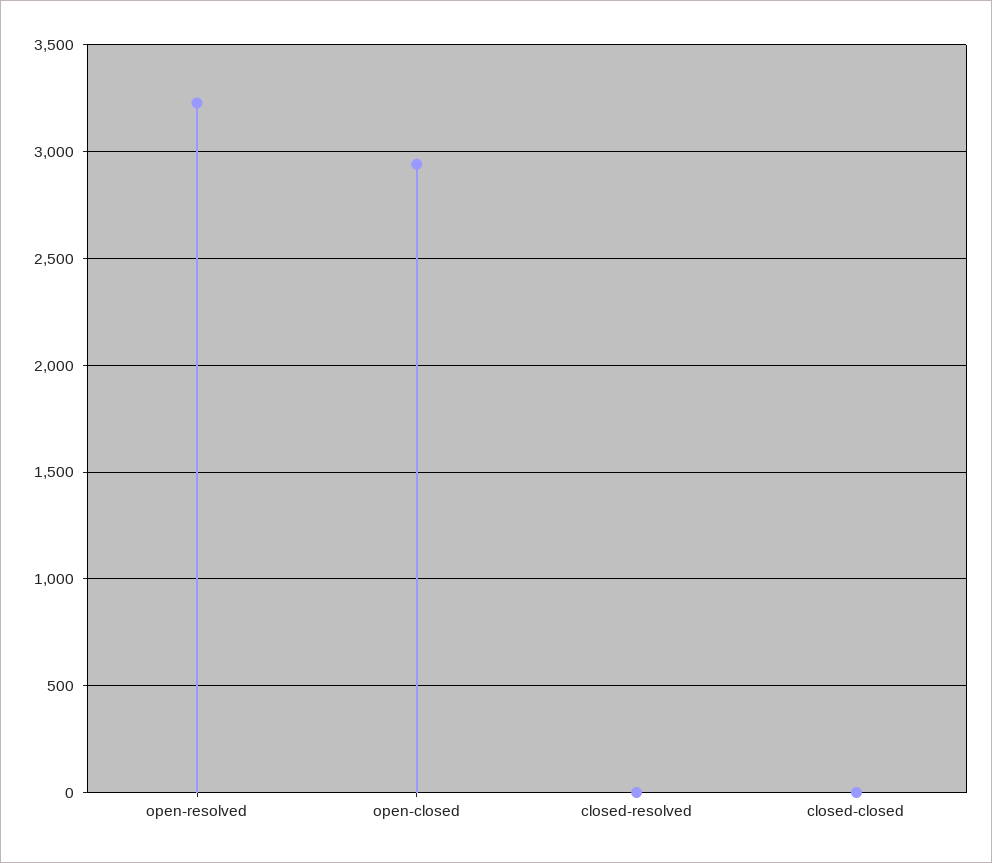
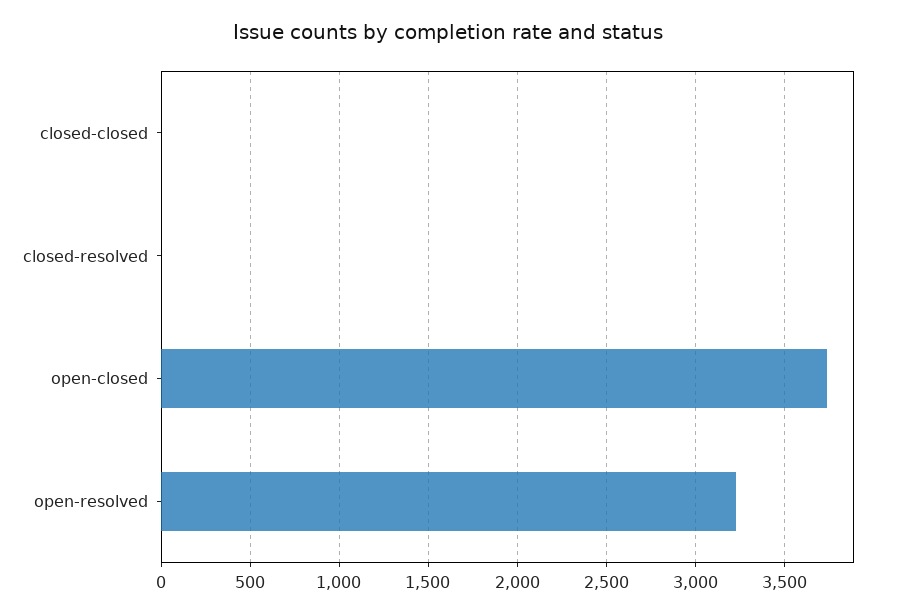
open-closed: 2950 -> 3750

